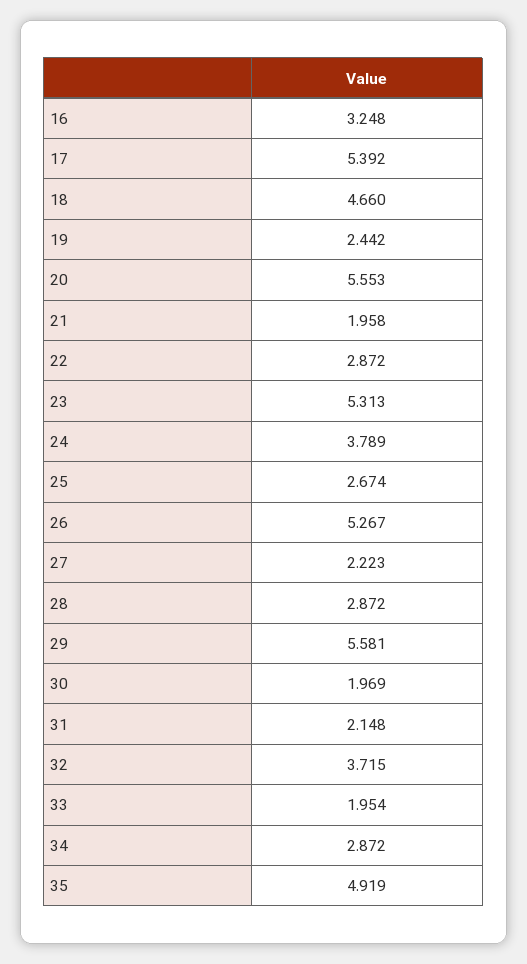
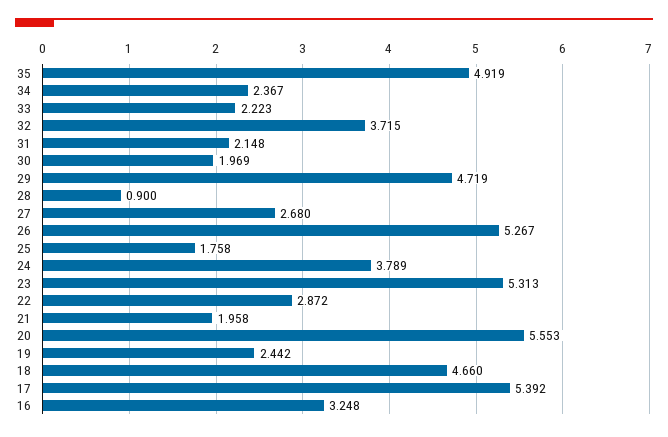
25: 2.674 -> 1.758
27: 2.223 -> 2.68
28: 2.872 -> 0.9
29: 5.581 -> 4.719
33: 1.954 -> 2.223
34: 2.872 -> 2.367

